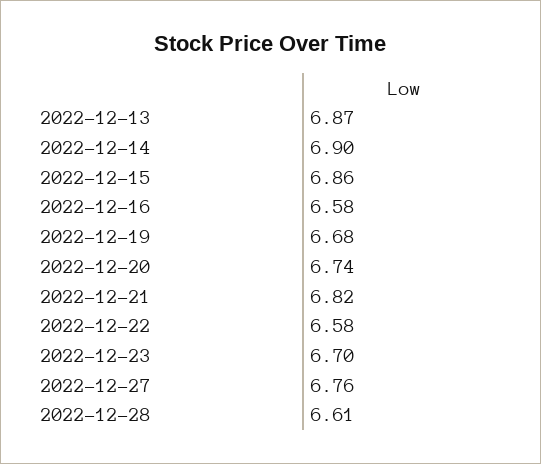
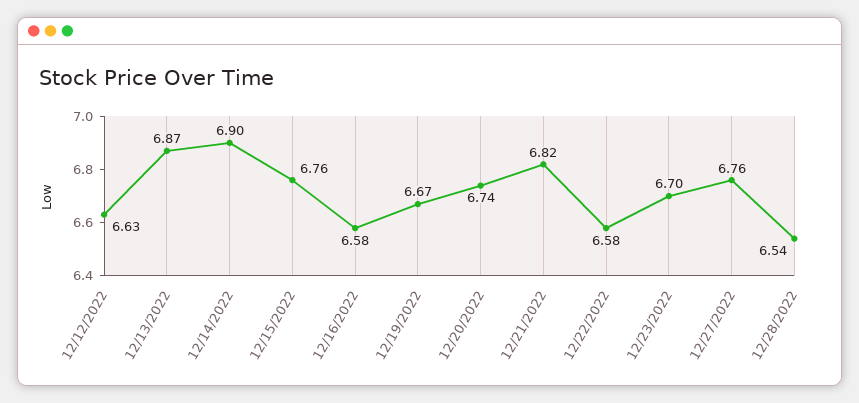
2022-12-15: 6.86 -> 6.76
2022-12-19: 6.68 -> 6.67
2022-12-28: 6.61 -> 6.54
12/12/2022: none -> 6.63

